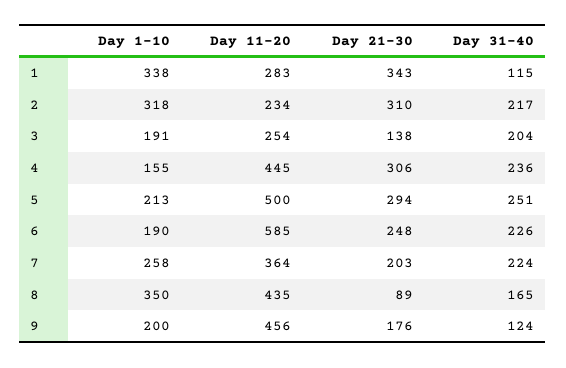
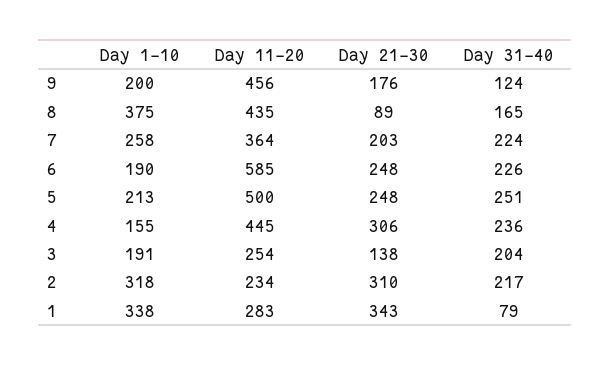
Day 31-40, 1: 115 -> 79
Day 21-30, 5: 294 -> 248
Day 1-10, 8: 350 -> 375

